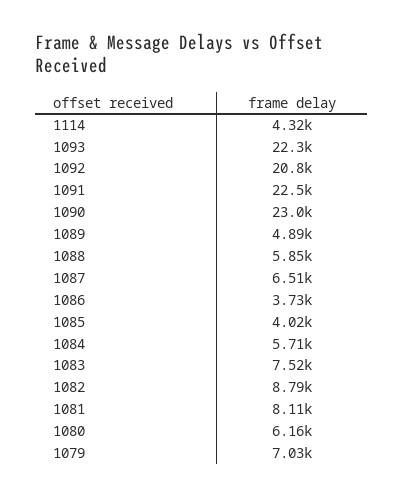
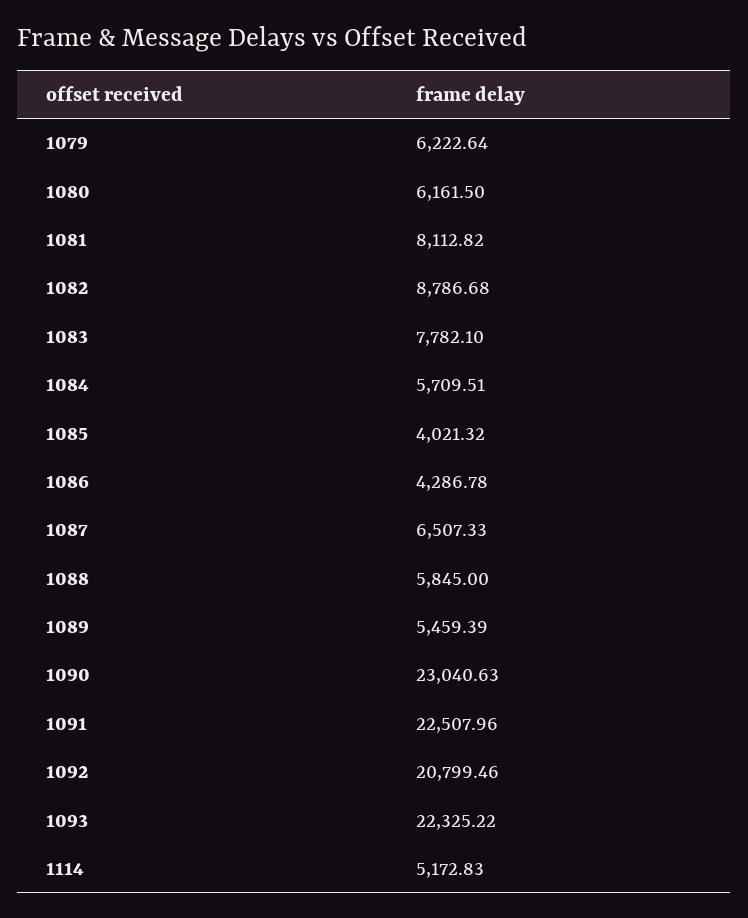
1114: 4320 -> 5172.83
1089: 4890 -> 5459.39
1086: 3730 -> 4286.78
1083: 7520 -> 7782.1
1079: 7030 -> 6222.64

